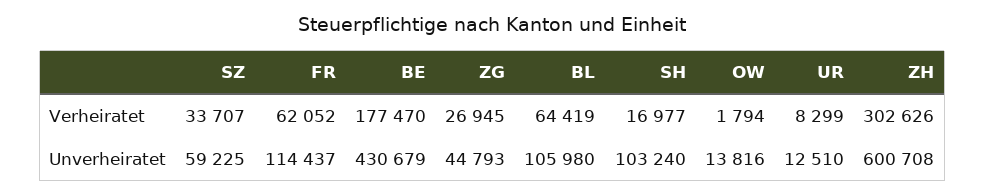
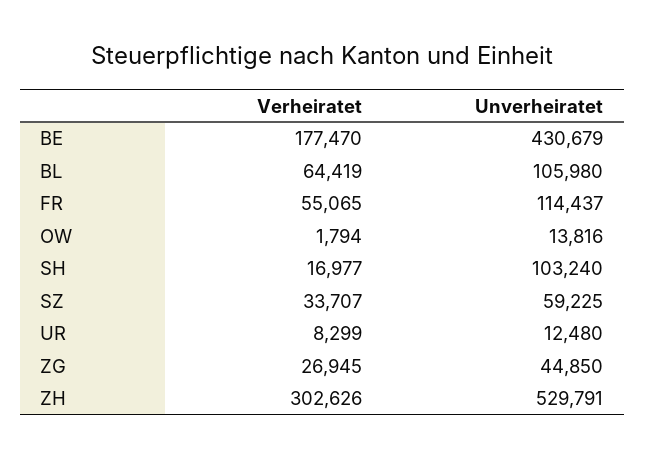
FR, Verheiratet: 62052 -> 55065
ZG, Unverheiratet: 44793 -> 44850
UR, Unverheiratet: 12510 -> 12480
ZH, Unverheiratet: 600708 -> 529791

